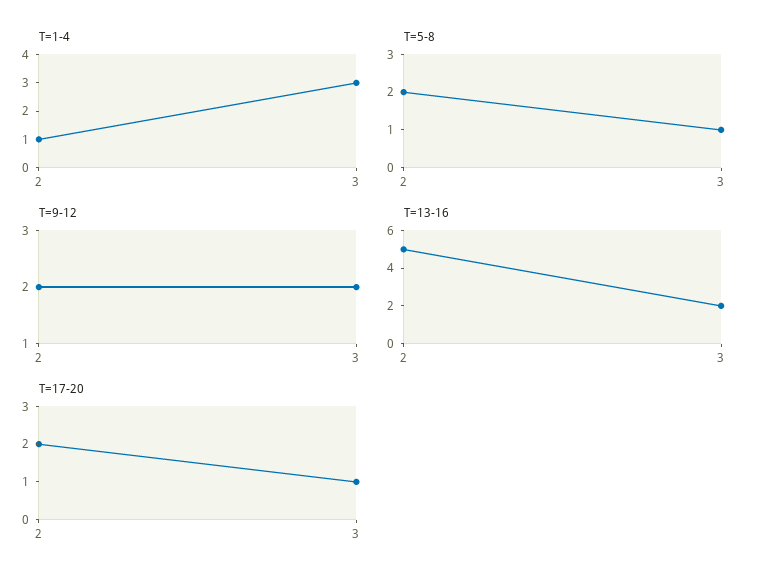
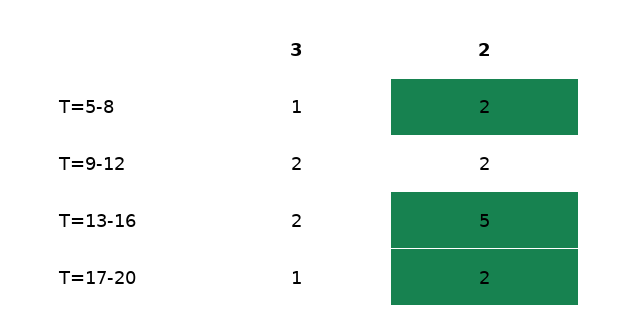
T=1-4, 2: 1 -> none
T=1-4, 3: 3 -> none

